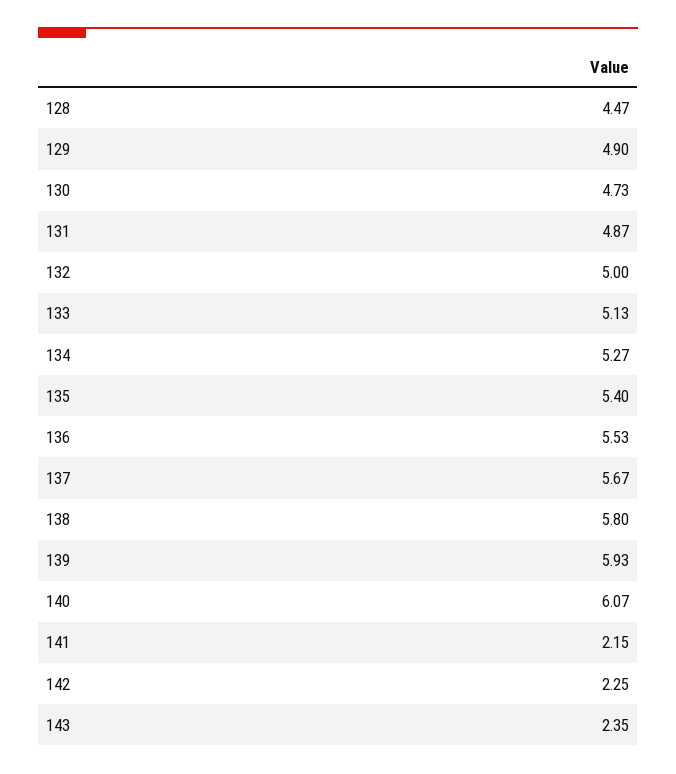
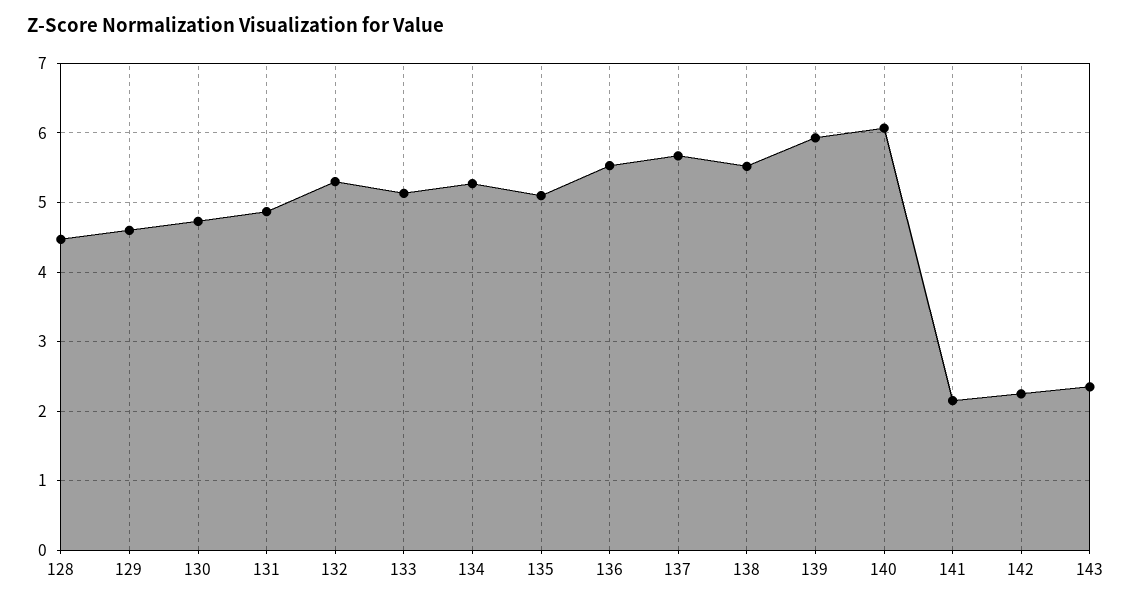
129: 4.9 -> 4.6
132: 5 -> 5.3
135: 5.4 -> 5.1
138: 5.8 -> 5.5

